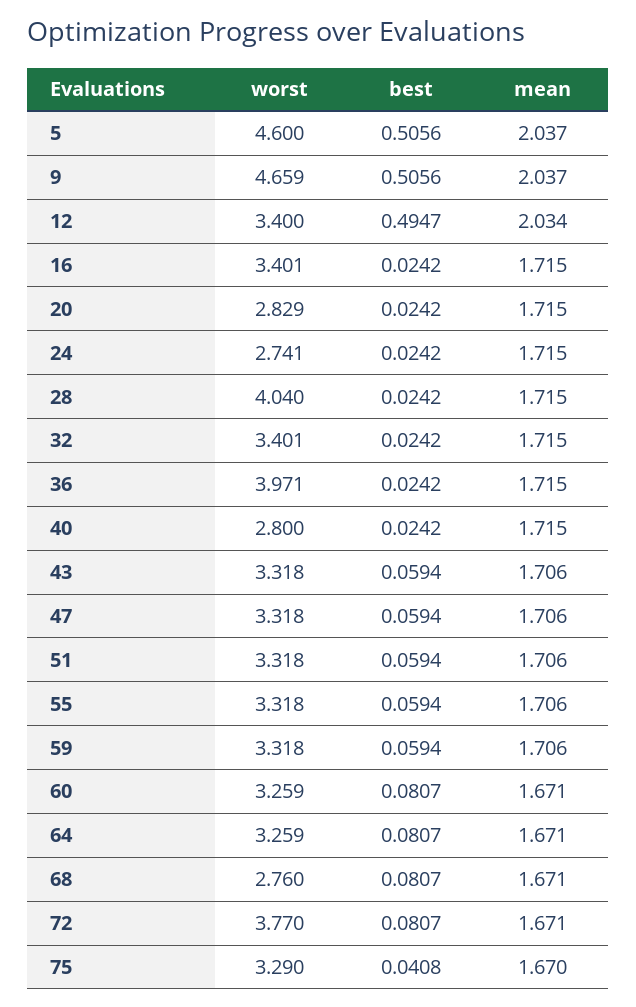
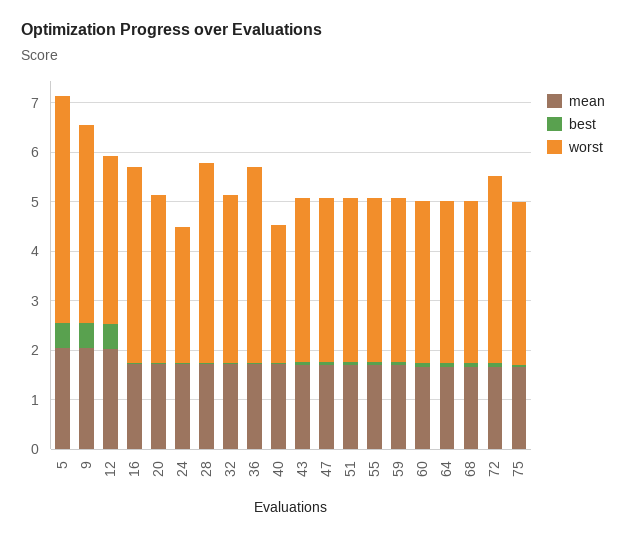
worst, 9: 4.659 -> 4
worst, 16: 3.401 -> 4
worst, 20: 2.829 -> 3.4
worst, 68: 2.76 -> 3.2

